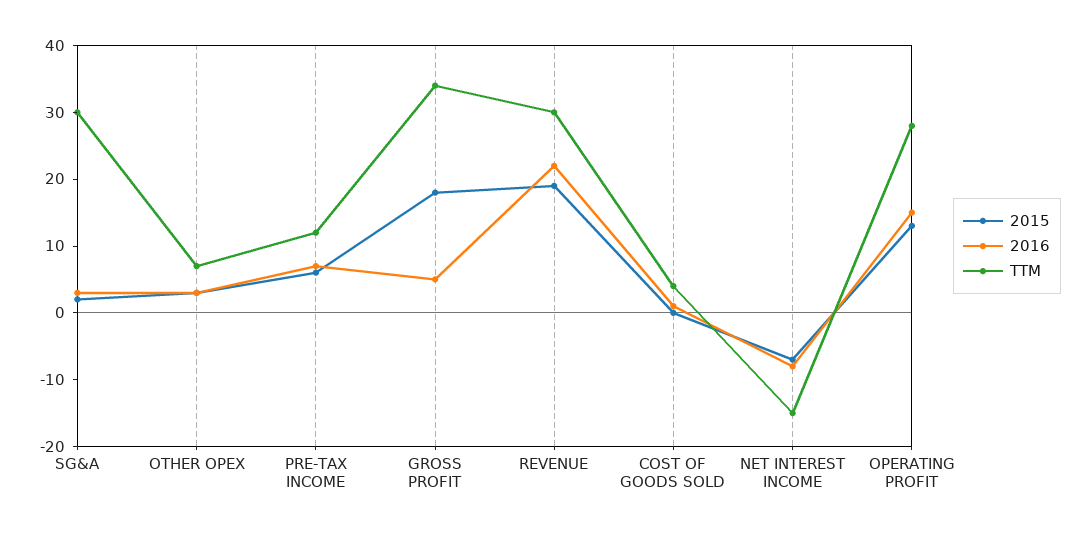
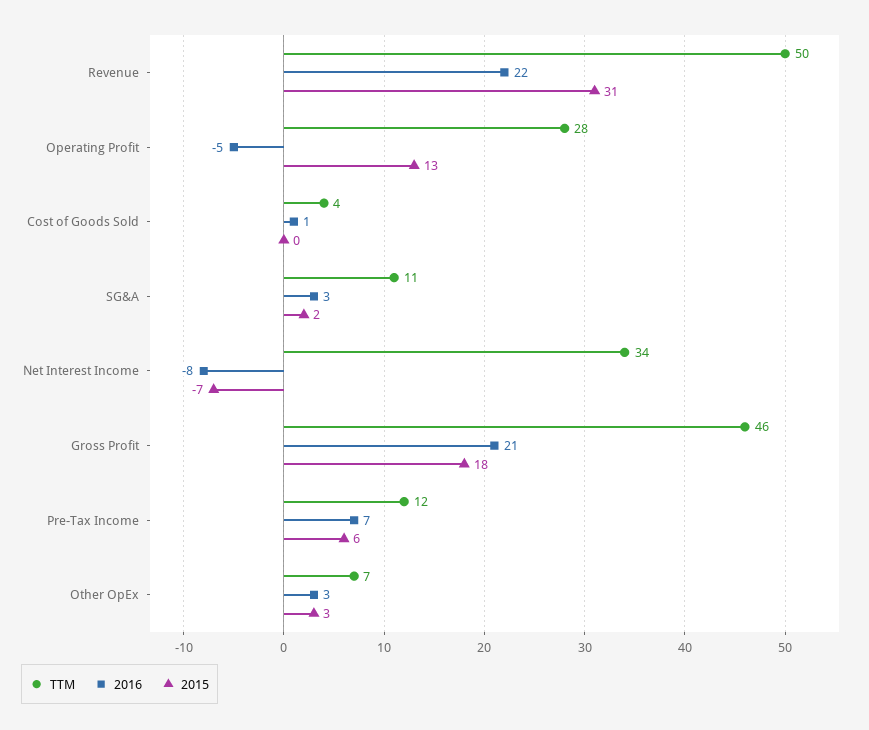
TTM, SG&A: 30 -> 11
2016, GROSS PROFIT: 5 -> 21
TTM, GROSS PROFIT: 35 -> 46
2015, REVENUE: 20 -> 31
TTM, REVENUE: 30 -> 50
TTM, NET INTEREST INCOME: -15 -> 34
2016, OPERATING PROFIT: 15 -> -5

